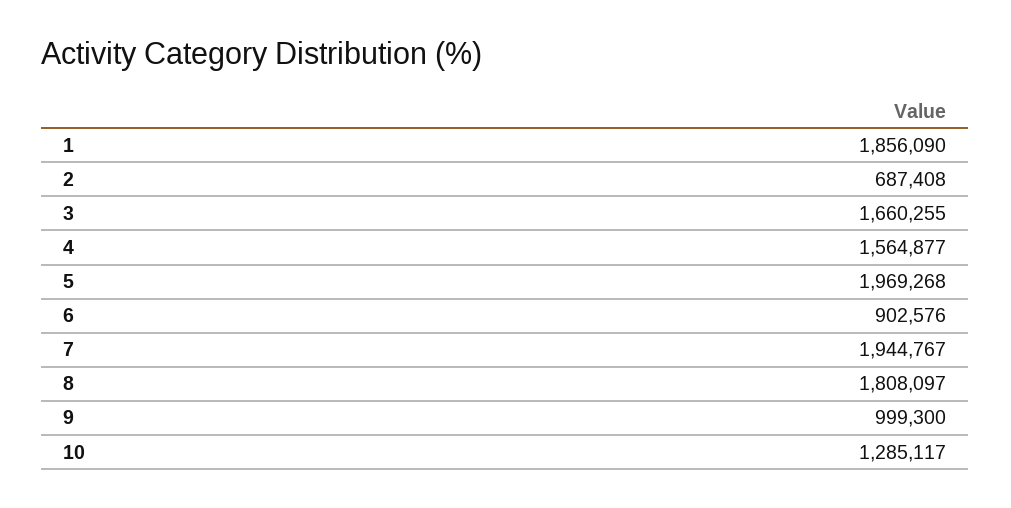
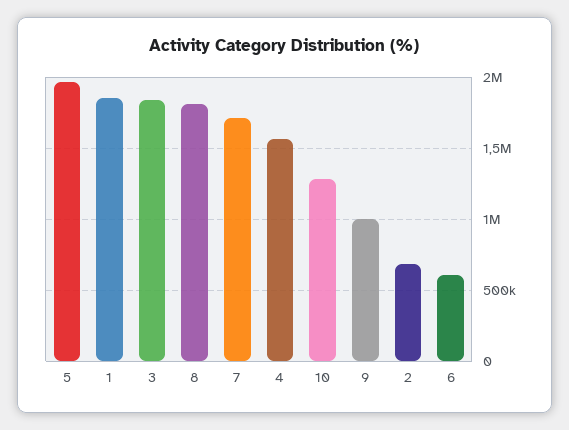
3: 1660255 -> 1850000
6: 902576 -> 600000
7: 1944767 -> 1700000

